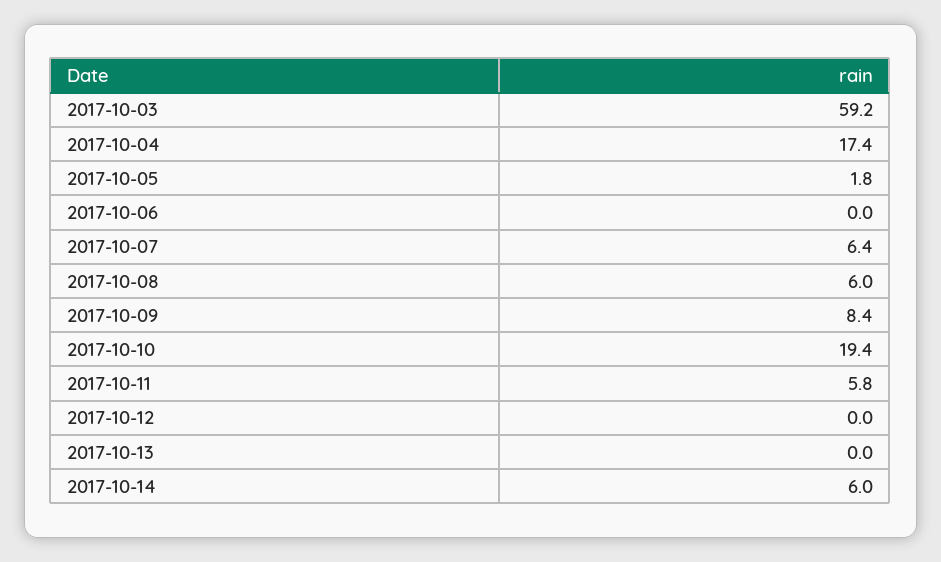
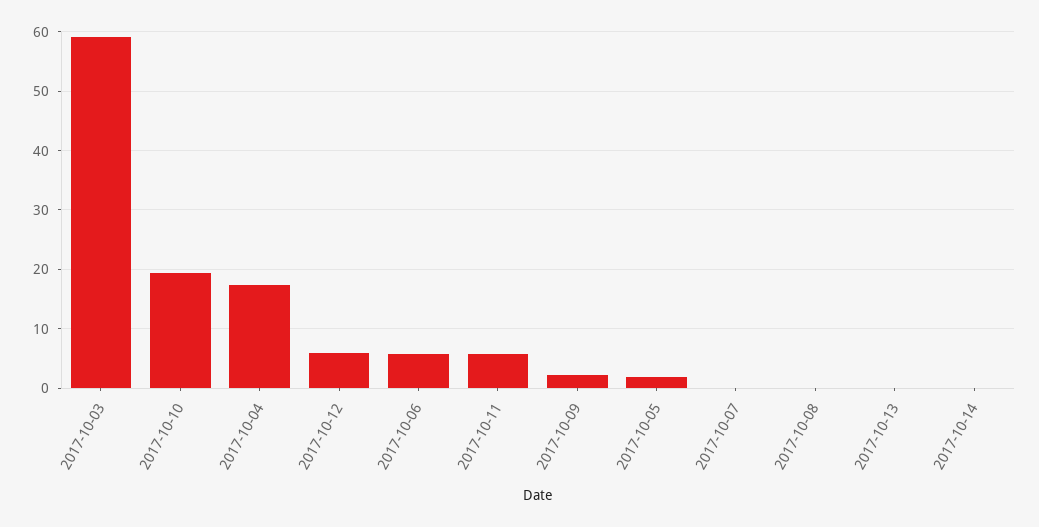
2017-10-06: 0 -> 6
2017-10-07: 6.4 -> 0
2017-10-08: 6 -> 0
2017-10-09: 8.4 -> 2
2017-10-12: 0 -> 6
2017-10-14: 6 -> 0

